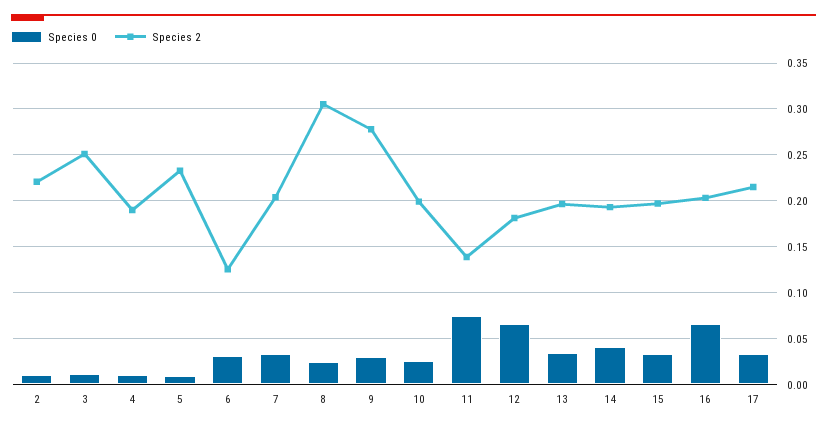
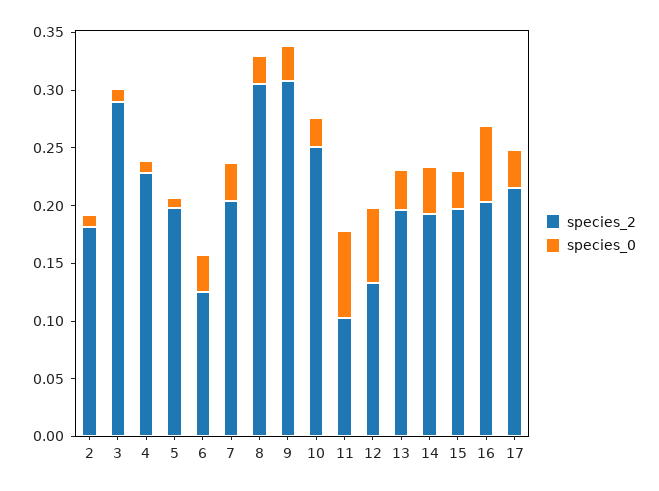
Species 2, 2: 0.22 -> 0.18
Species 2, 3: 0.25 -> 0.29
Species 2, 4: 0.19 -> 0.23
Species 2, 5: 0.23 -> 0.2
Species 2, 9: 0.28 -> 0.31
Species 2, 10: 0.2 -> 0.25
Species 2, 11: 0.14 -> 0.1
Species 2, 12: 0.18 -> 0.13

